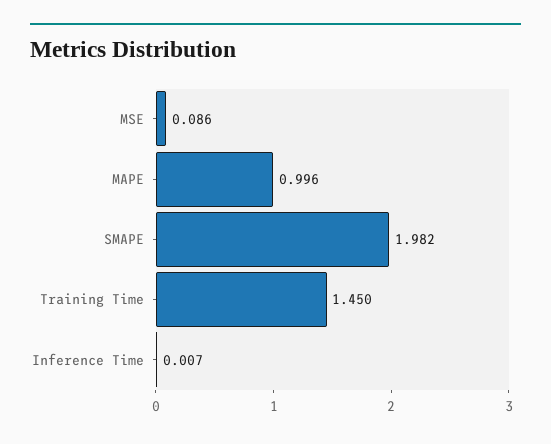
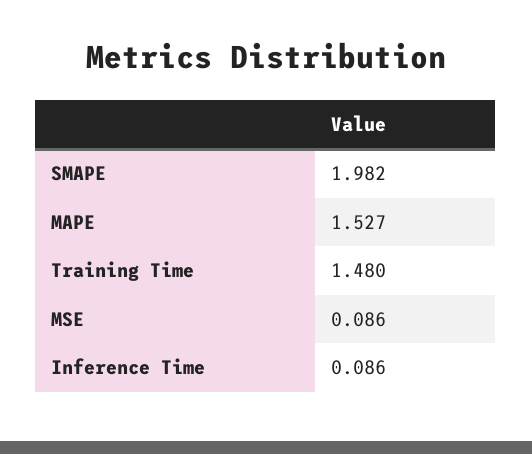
MAPE: 0.996 -> 1.527
Training Time: 1.45 -> 1.48
Inference Time: 0.007 -> 0.086

